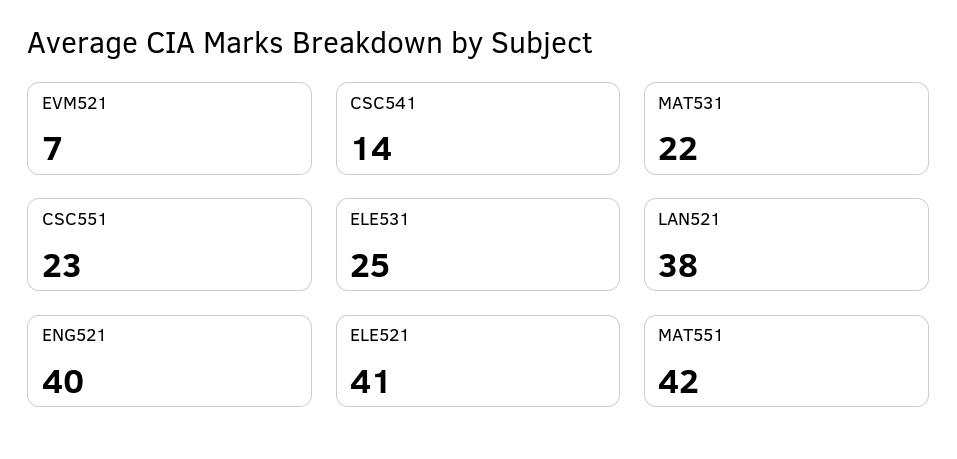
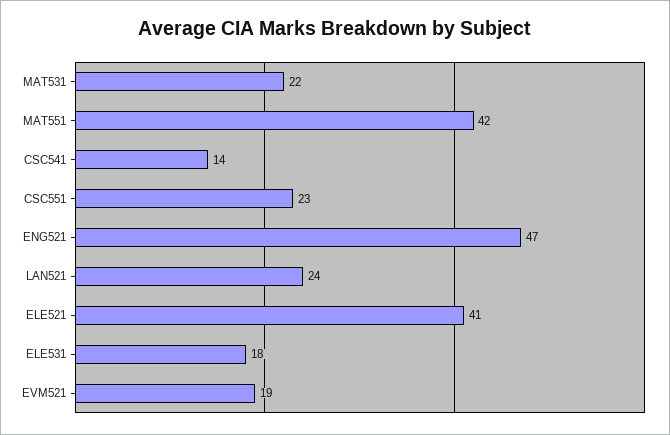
EVM521: 7 -> 19
ELE531: 25 -> 18
LAN521: 38 -> 24
ENG521: 40 -> 47

